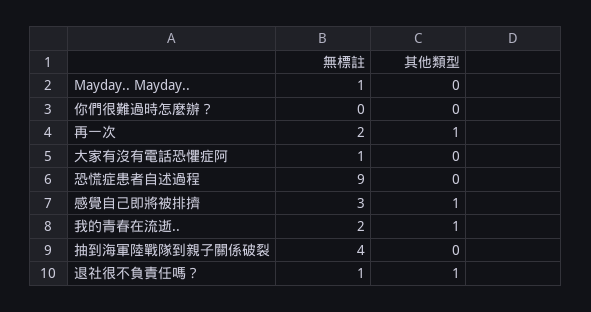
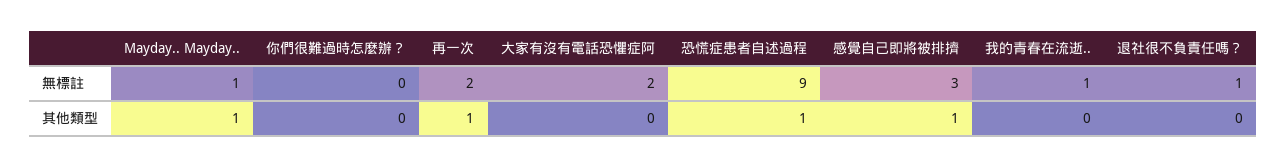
其他類型, Mayday.. Mayday..: 0 -> 1
無標註, 大家有沒有電話恐懼症阿: 1 -> 2
其他類型, 恐慌症患者自述過程: 0 -> 1
無標註, 我的青春在流逝..: 2 -> 1
其他類型, 我的青春在流逝..: 1 -> 0
無標註, 抽到海軍陸戰隊到親子關係破裂: 4 -> none
其他類型, 抽到海軍陸戰隊到親子關係破裂: 0 -> none
其他類型, 退社很不負責任嗎？: 1 -> 0

